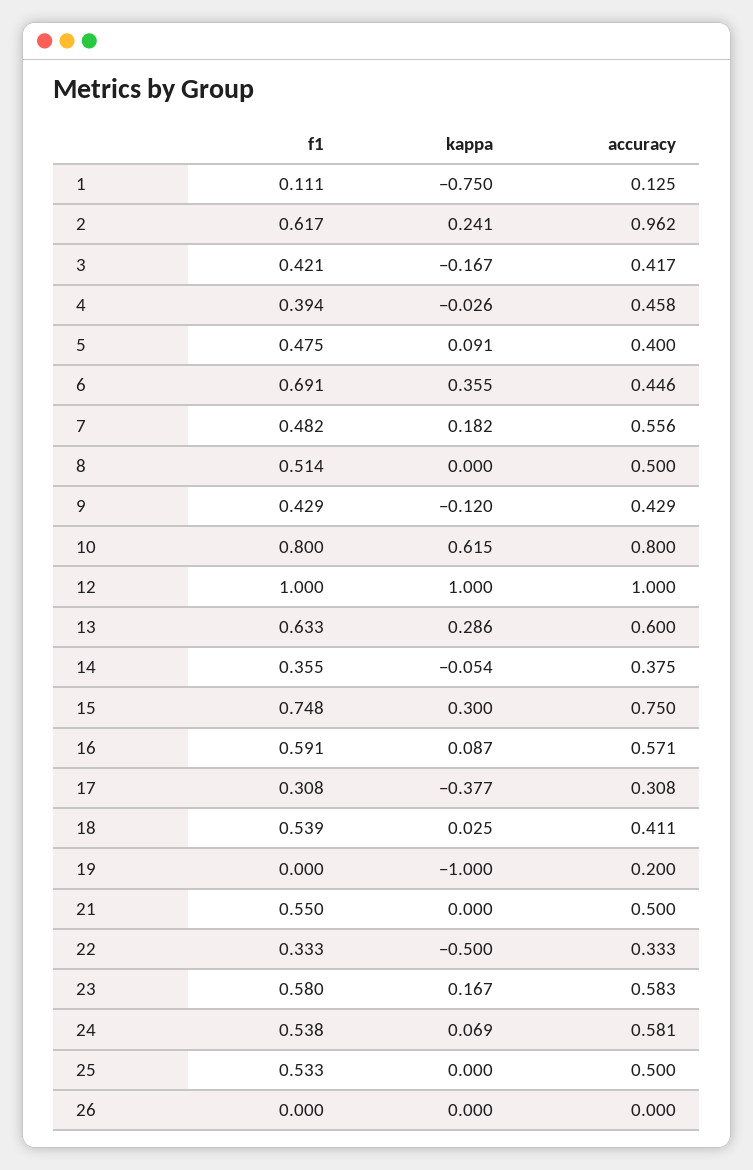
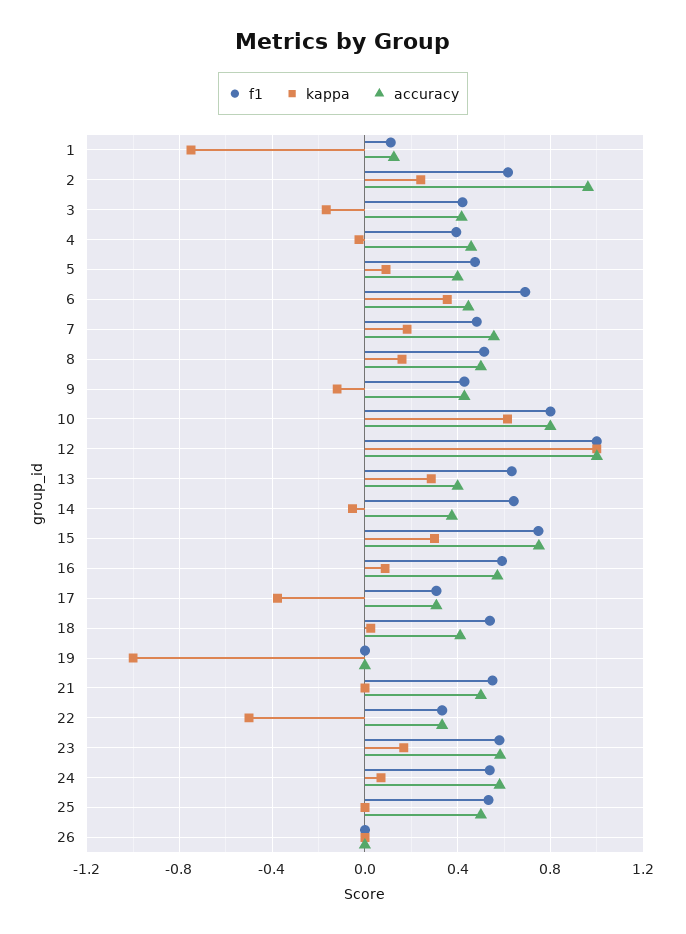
kappa, 8: 0 -> 0.15
accuracy, 13: 0.6 -> 0.4
f1, 14: 0.355 -> 0.65
accuracy, 19: 0.2 -> 0

